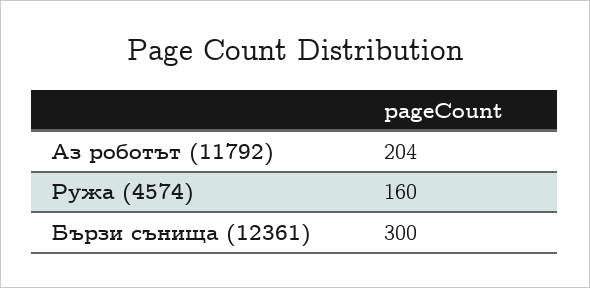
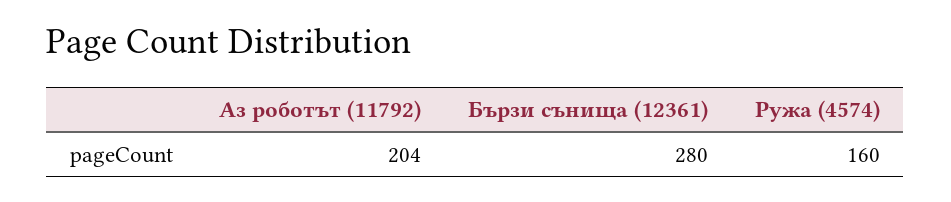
Бързи сънища (12361): 300 -> 280

